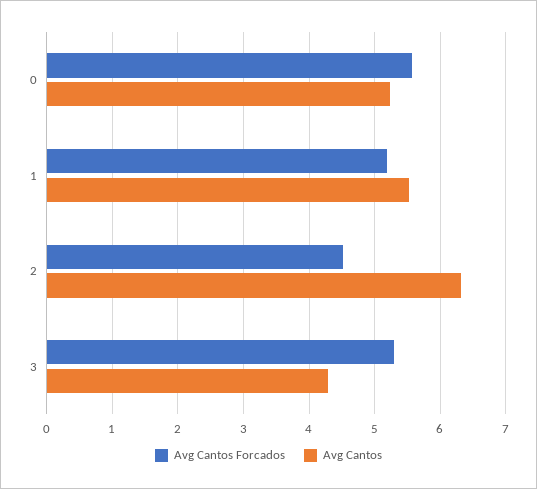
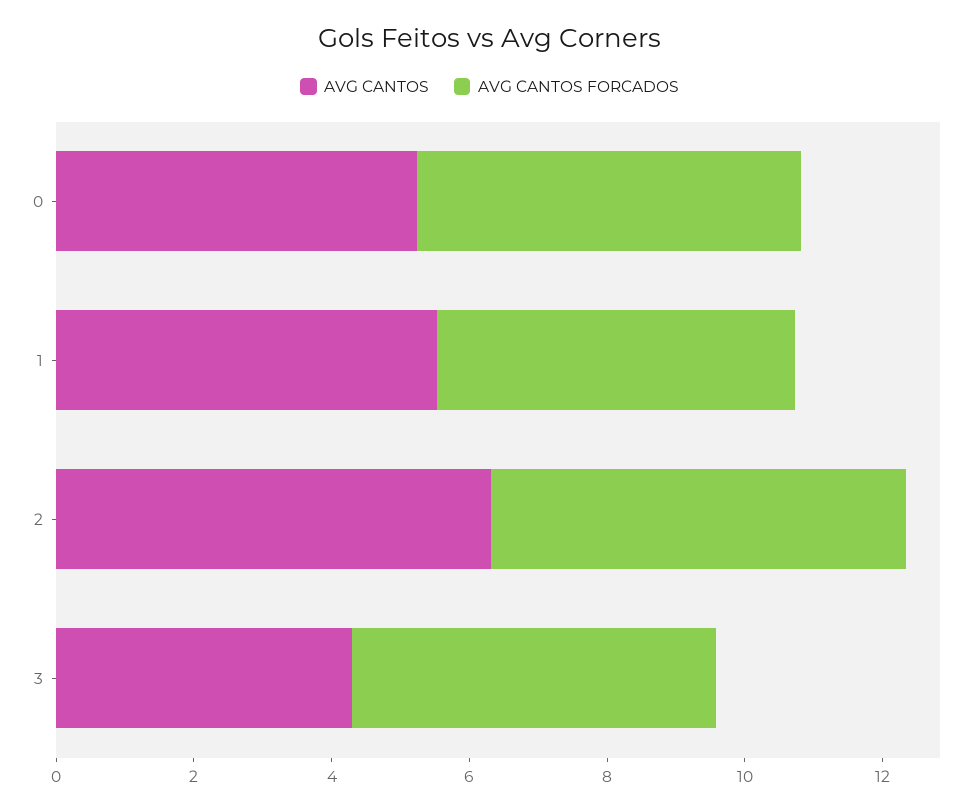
Avg Cantos Forcados, 2: 4.5 -> 6

